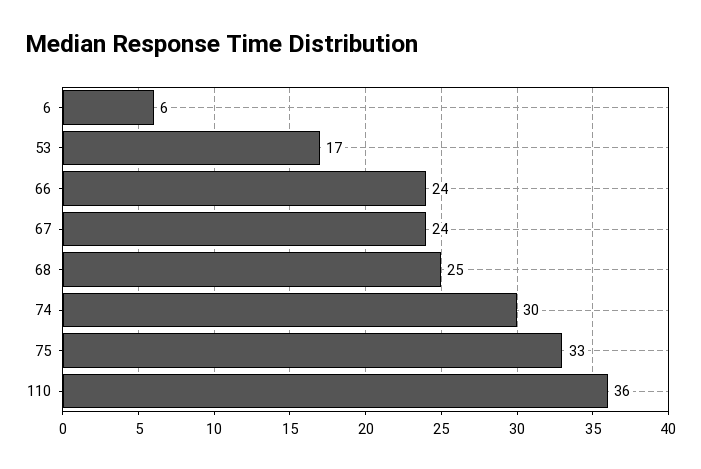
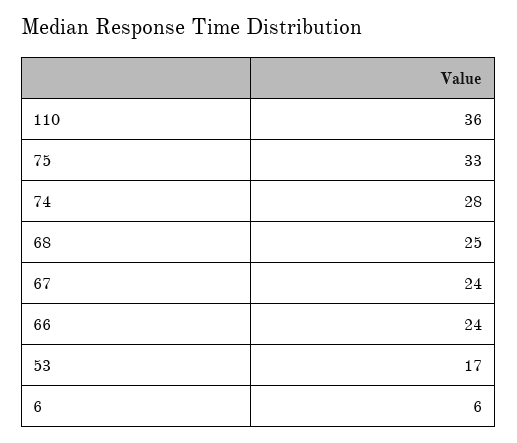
74: 30 -> 28

